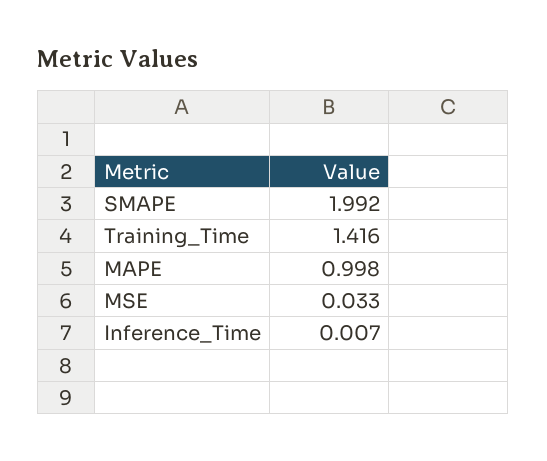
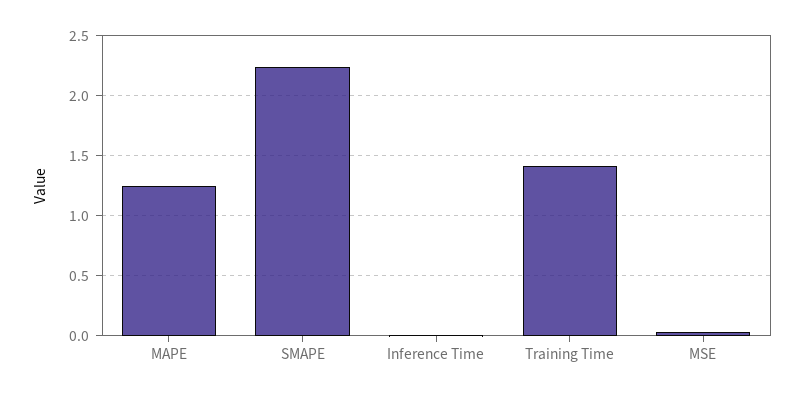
SMAPE: 1.992 -> 2.25
MAPE: 0.998 -> 1.25

